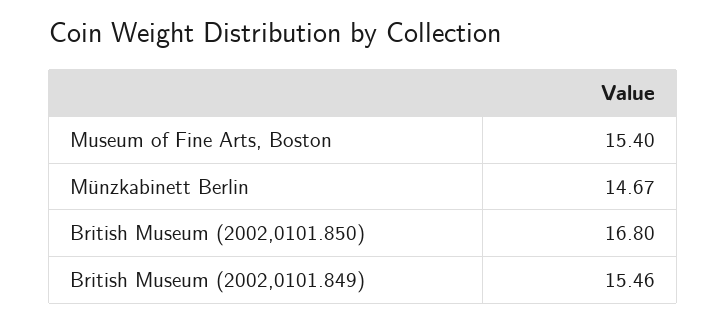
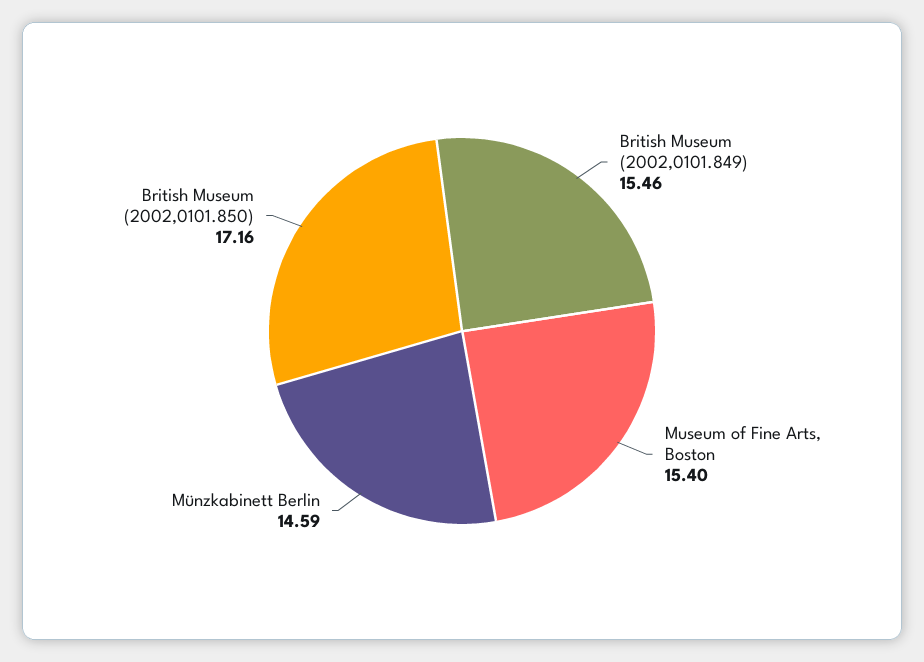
Münzkabinett Berlin: 14.67 -> 14.59
British Museum (2002,0101.850): 16.8 -> 17.16

